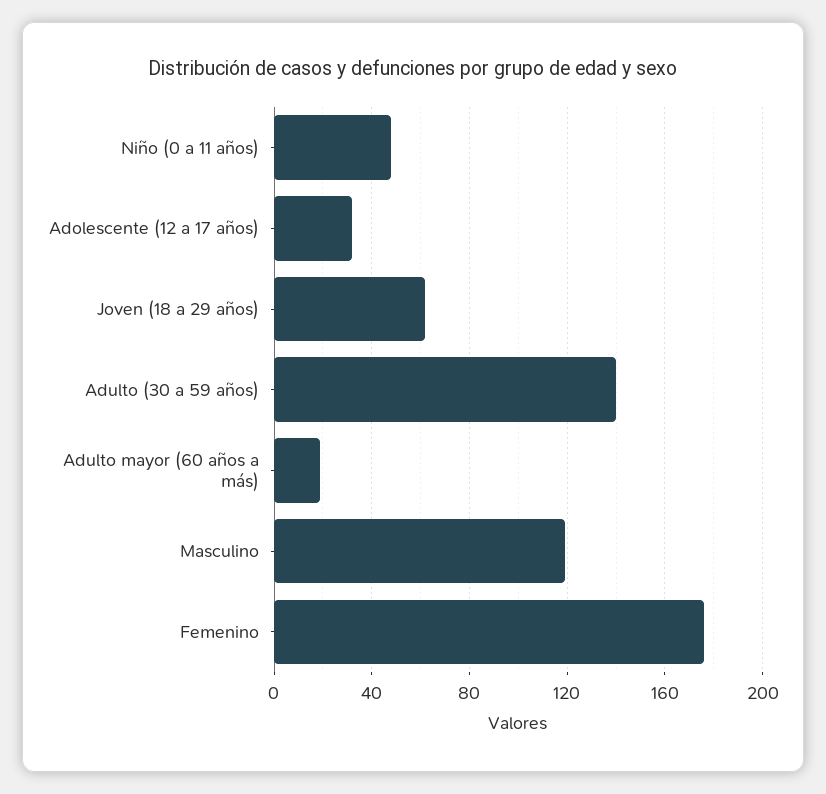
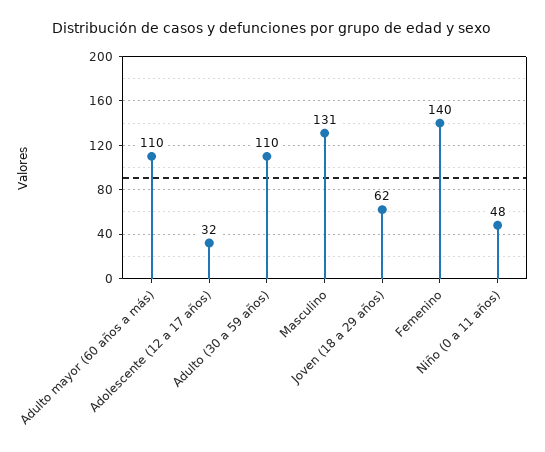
Adulto (30 a 59 años): 140 -> 110
Adulto mayor (60 años a más): 20 -> 110
Masculino: 120 -> 131
Femenino: 175 -> 140

